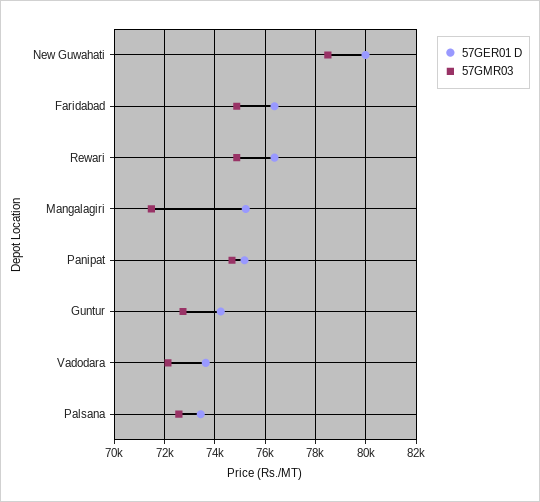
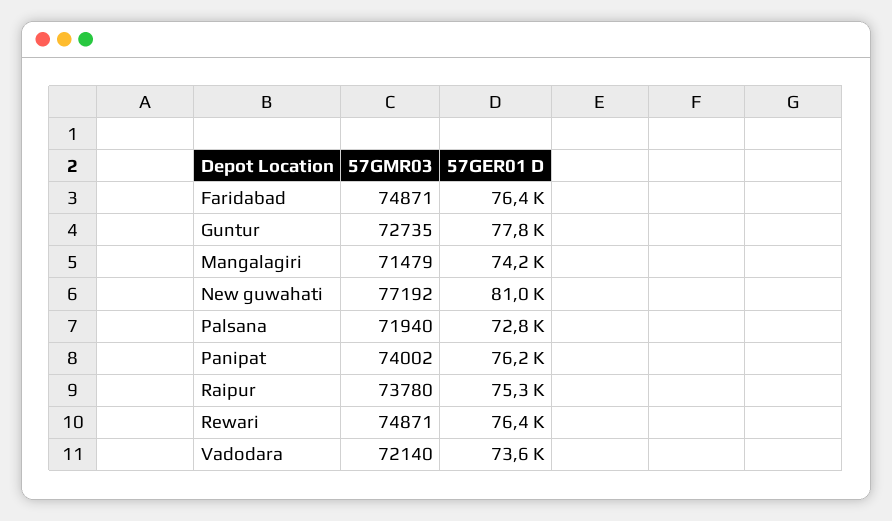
57GER01 D, New Guwahati: 80000 -> 81000
57GMR03, New Guwahati: 78500 -> 77192
57GER01 D, Mangalagiri: 75250 -> 74200
57GER01 D, Panipat: 75250 -> 76200
57GMR03, Panipat: 74750 -> 74002
57GER01 D, Guntur: 74250 -> 77800
57GER01 D, Palsana: 73500 -> 72800
57GMR03, Palsana: 72500 -> 71940
57GMR03, Raipur: none -> 73780
57GER01 D, Raipur: none -> 75300

